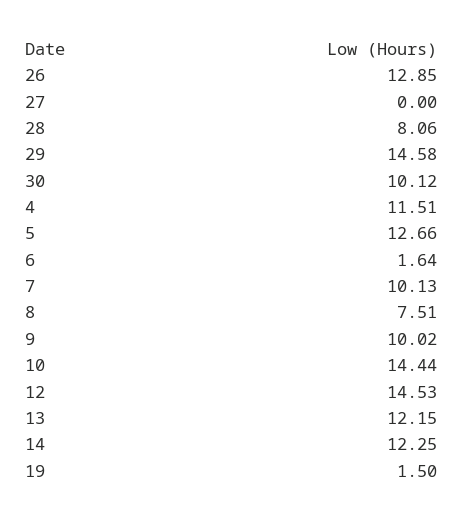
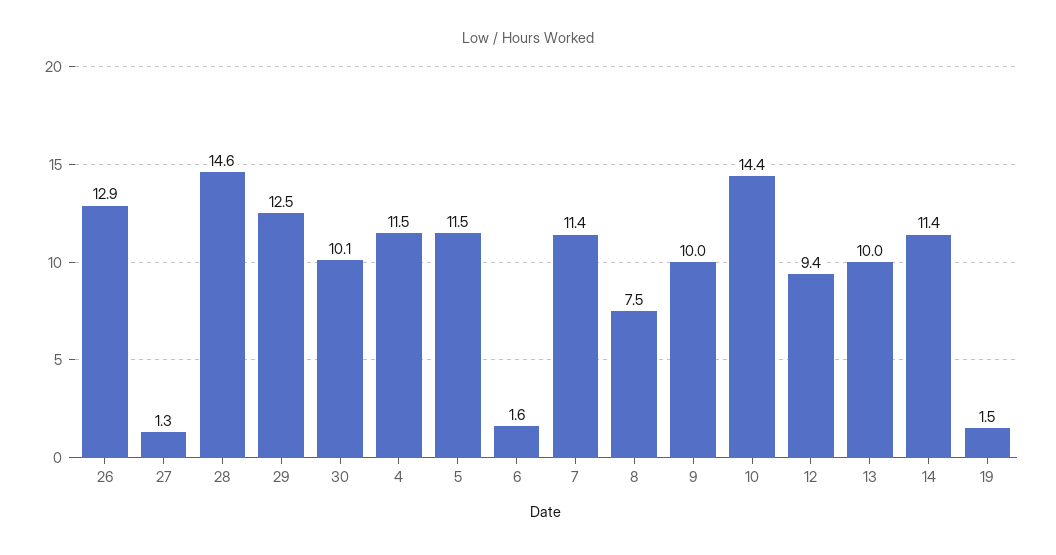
27: 0 -> 1.3
28: 8.06 -> 14.6
29: 14.58 -> 12.5
5: 12.66 -> 11.5
7: 10.13 -> 11.4
12: 14.53 -> 9.4
13: 12.15 -> 10
14: 12.25 -> 11.4

